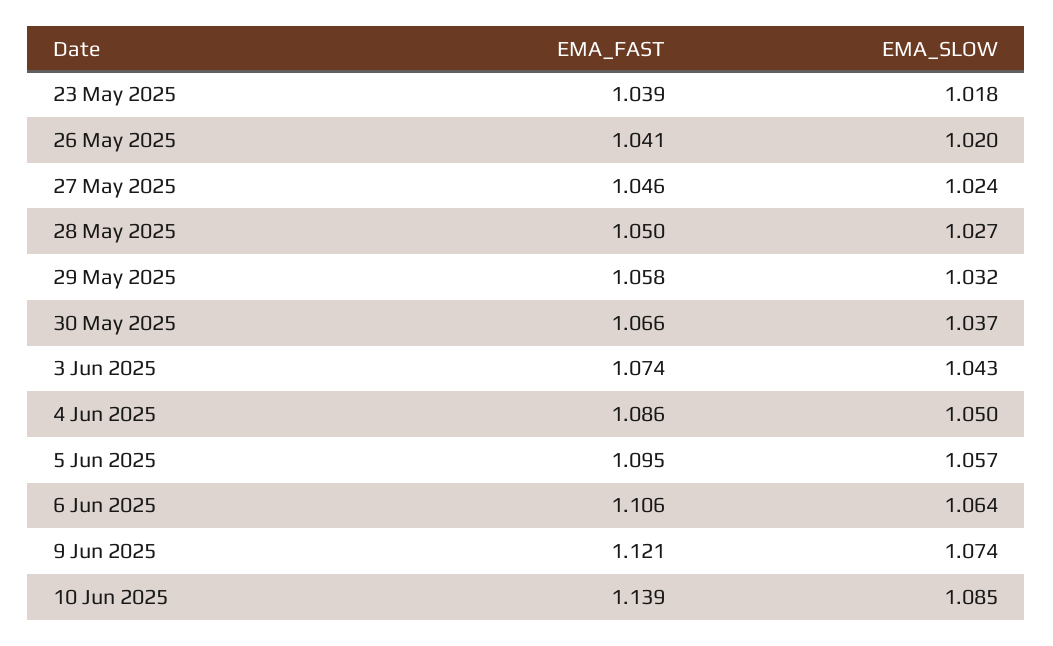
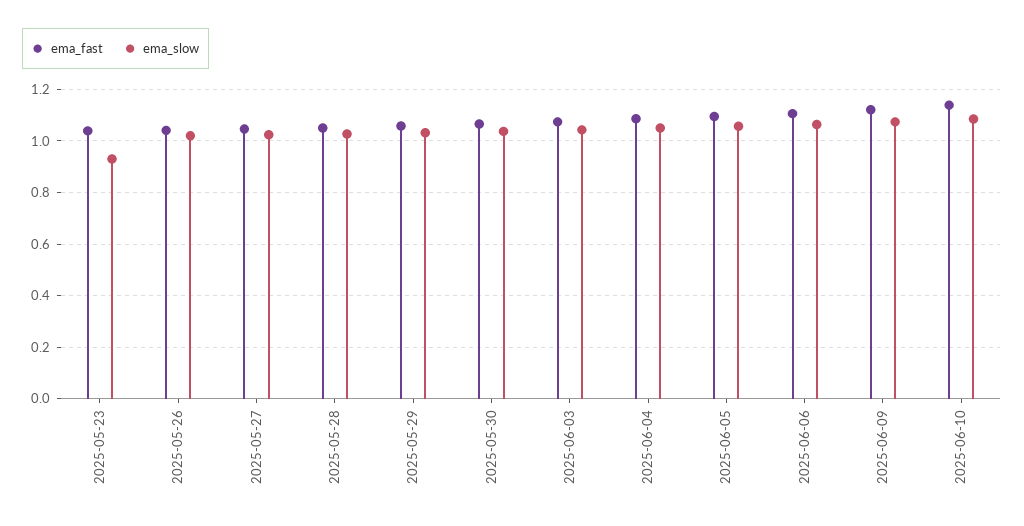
EMA_SLOW, 23 May 2025: 1.018 -> 0.925

